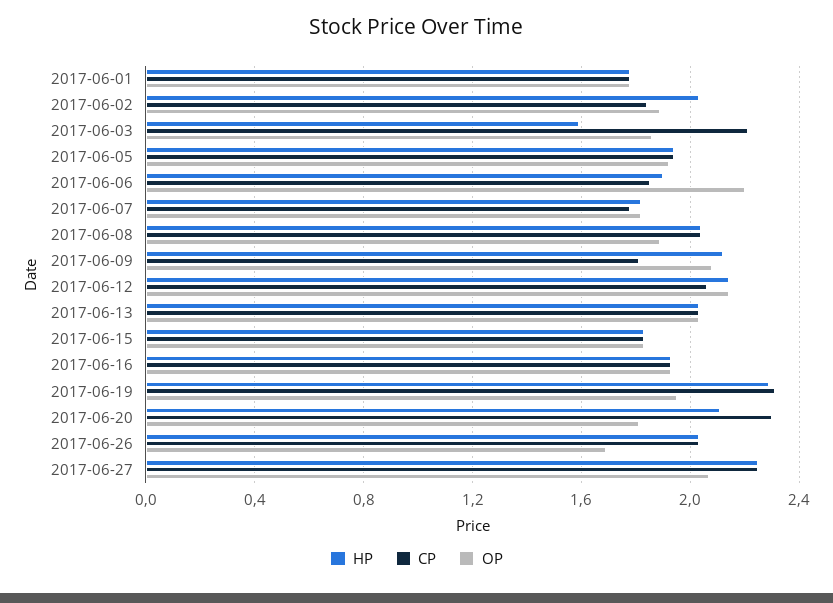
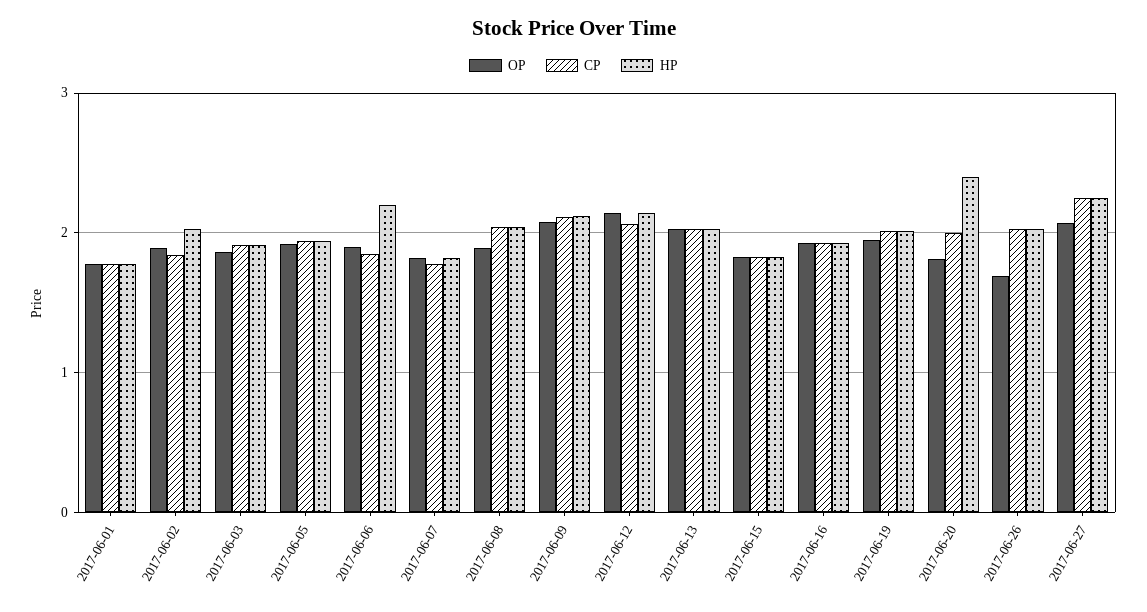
HP, 2017-06-03: 1.6 -> 1.9
CP, 2017-06-03: 2.2 -> 1.9
HP, 2017-06-06: 1.9 -> 2.2
OP, 2017-06-06: 2.2 -> 1.9
CP, 2017-06-09: 1.8 -> 2.1
HP, 2017-06-19: 2.3 -> 2
CP, 2017-06-19: 2.3 -> 2
HP, 2017-06-20: 2.1 -> 2.4
CP, 2017-06-20: 2.3 -> 2

